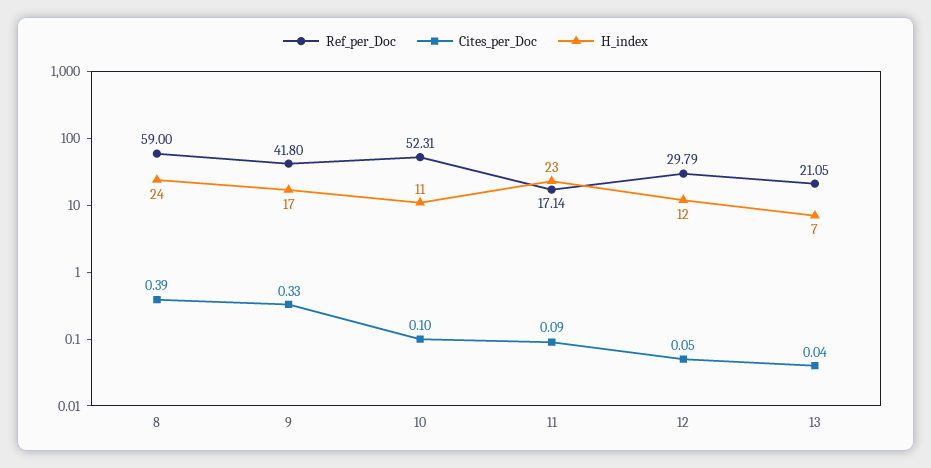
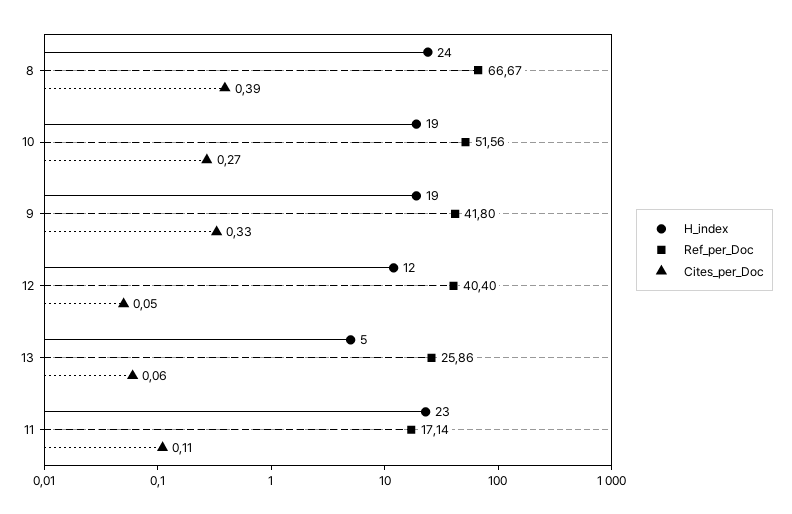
Ref_per_Doc, 8: 59 -> 66.67
H_index, 9: 17 -> 19
Ref_per_Doc, 10: 52.31 -> 51.56
Cites_per_Doc, 10: 0.1 -> 0.27
H_index, 10: 11 -> 19
Cites_per_Doc, 11: 0.09 -> 0.11
Ref_per_Doc, 12: 29.79 -> 40.4
Ref_per_Doc, 13: 21.05 -> 25.86
Cites_per_Doc, 13: 0.04 -> 0.06
H_index, 13: 7 -> 5

